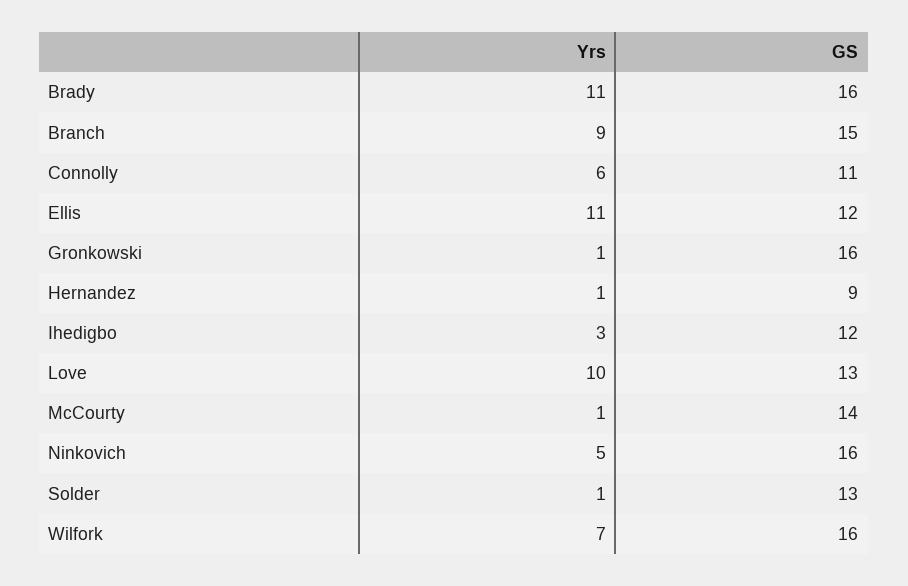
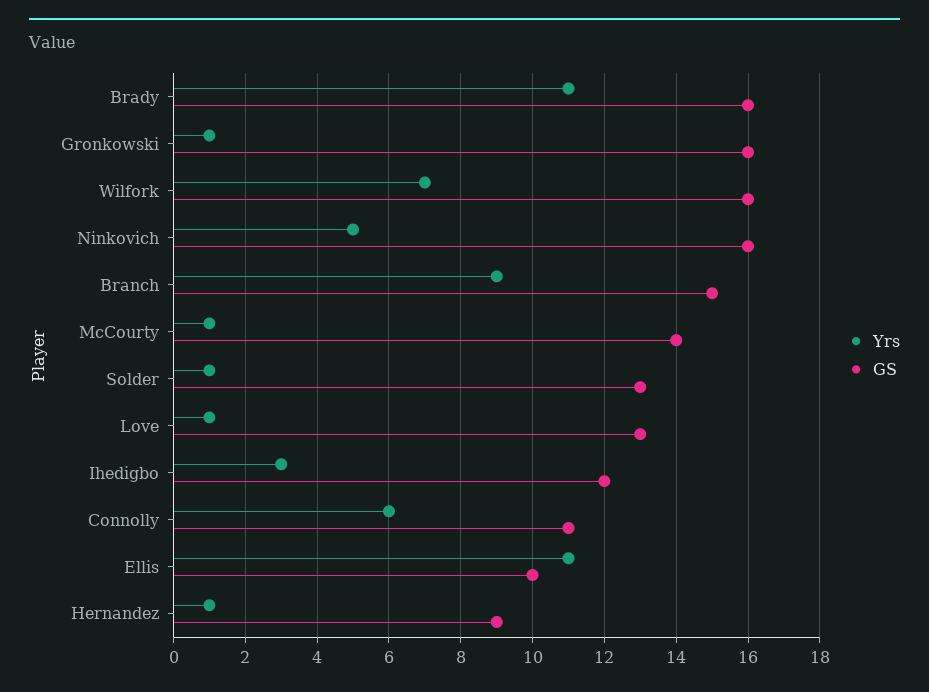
GS, Ellis: 12 -> 10
Yrs, Love: 10 -> 1

